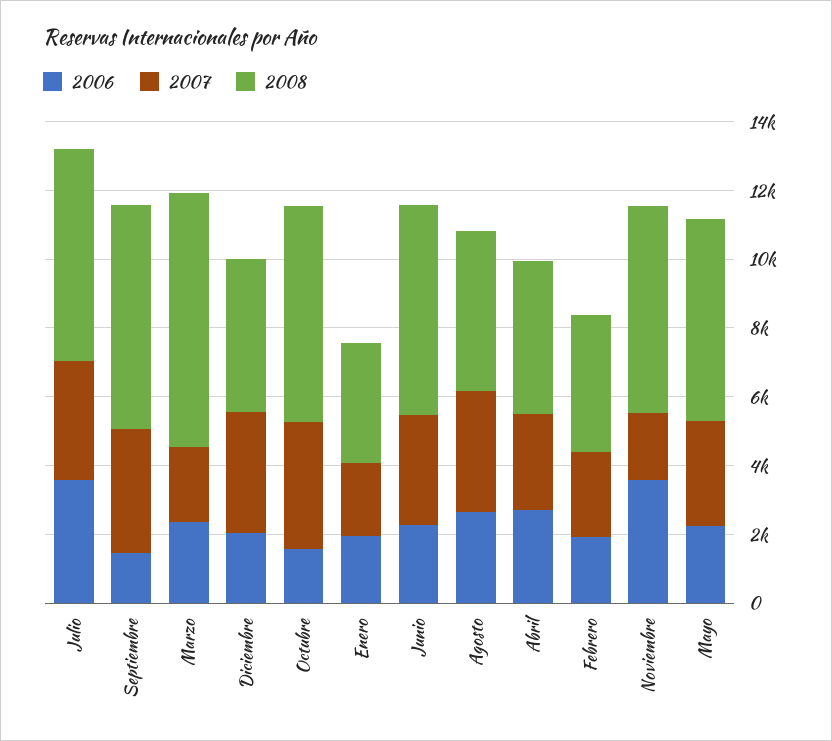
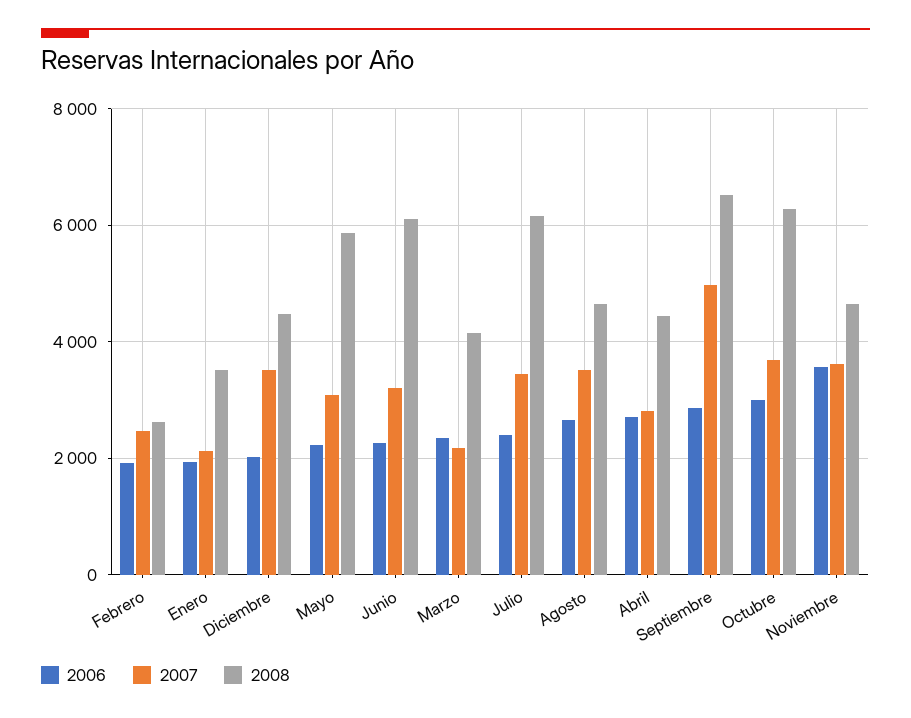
2006, Julio: 3500 -> 2400
2006, Septiembre: 1500 -> 2800
2007, Septiembre: 3500 -> 5000
2008, Marzo: 7500 -> 4200
2006, Octubre: 1500 -> 3000
2008, Febrero: 4000 -> 2600
2007, Noviembre: 2000 -> 3600
2008, Noviembre: 6000 -> 4600

